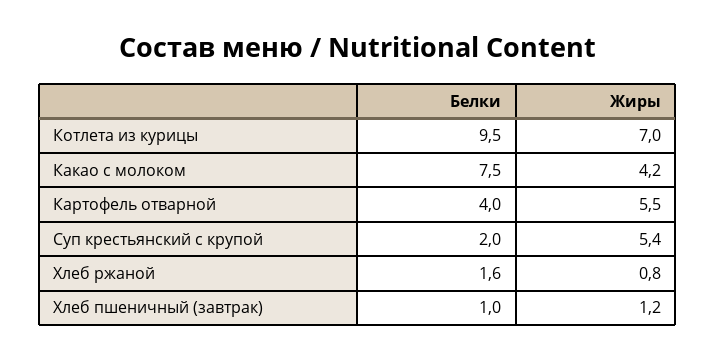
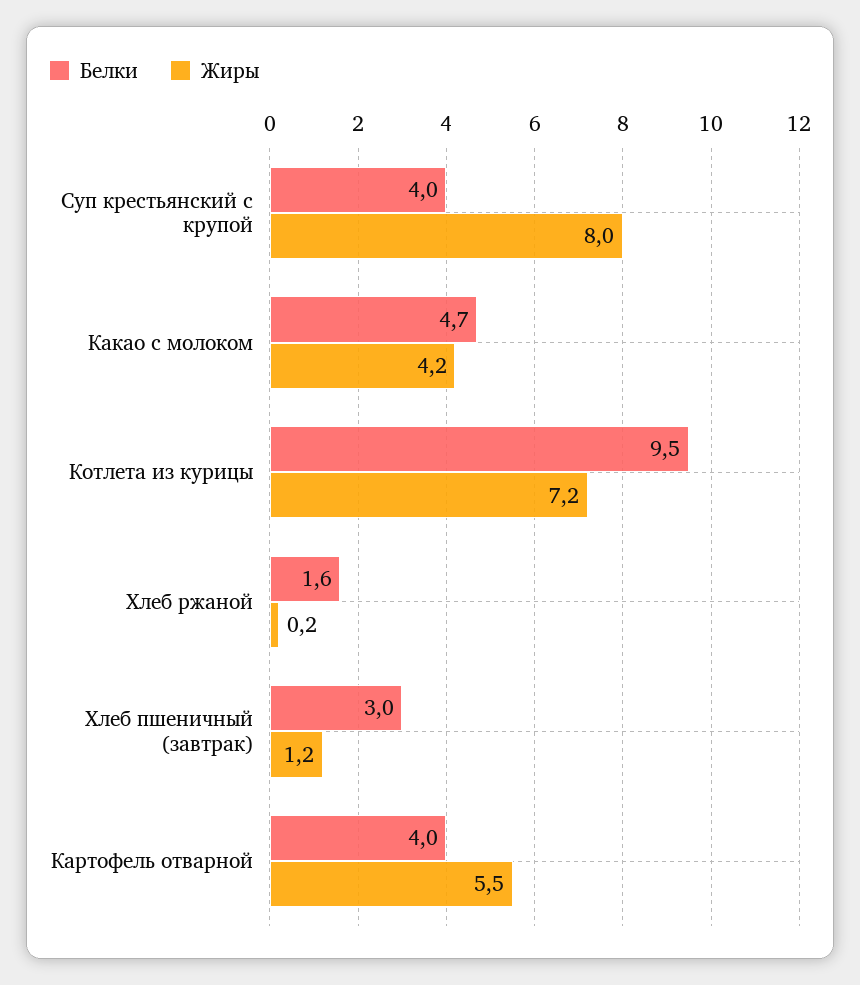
Жиры, Котлета из курицы: 7 -> 7.2
Белки, Какао с молоком: 7.5 -> 4.7
Белки, Суп крестьянский с крупой: 2 -> 4
Жиры, Суп крестьянский с крупой: 5.4 -> 8
Жиры, Хлеб ржаной: 0.8 -> 0.2
Белки, Хлеб пшеничный (завтрак): 1 -> 3

